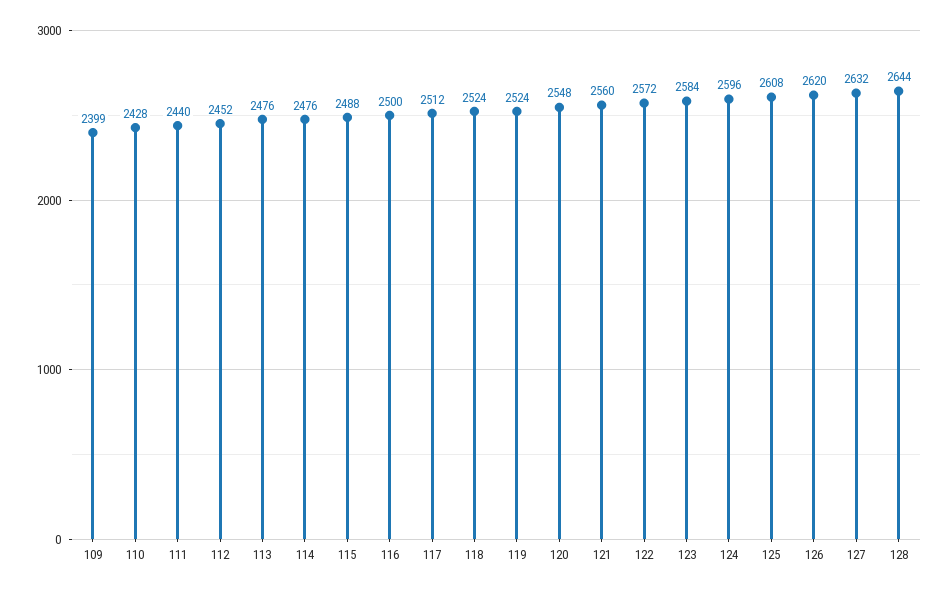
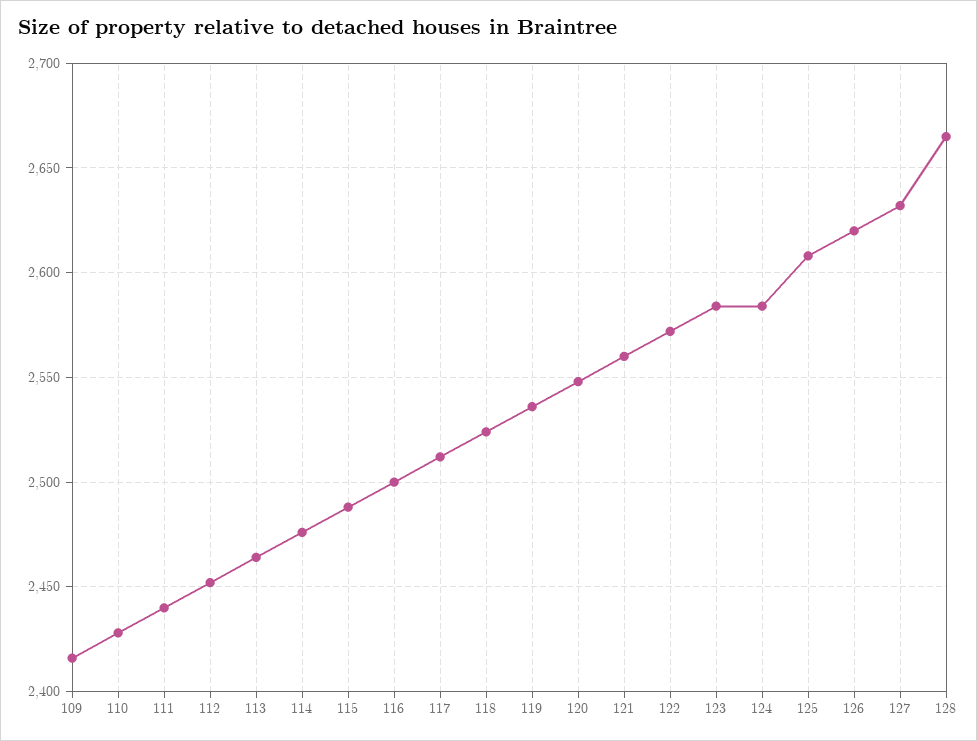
109: 2399 -> 2415
113: 2476 -> 2465
119: 2524 -> 2535
124: 2596 -> 2585
128: 2644 -> 2665

